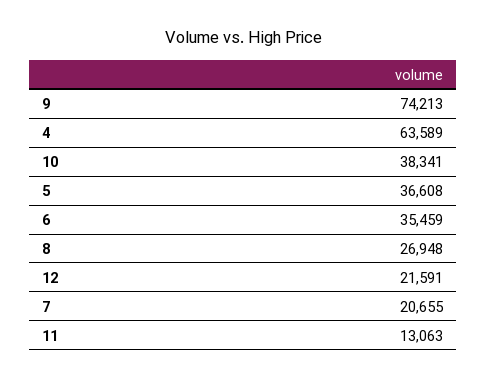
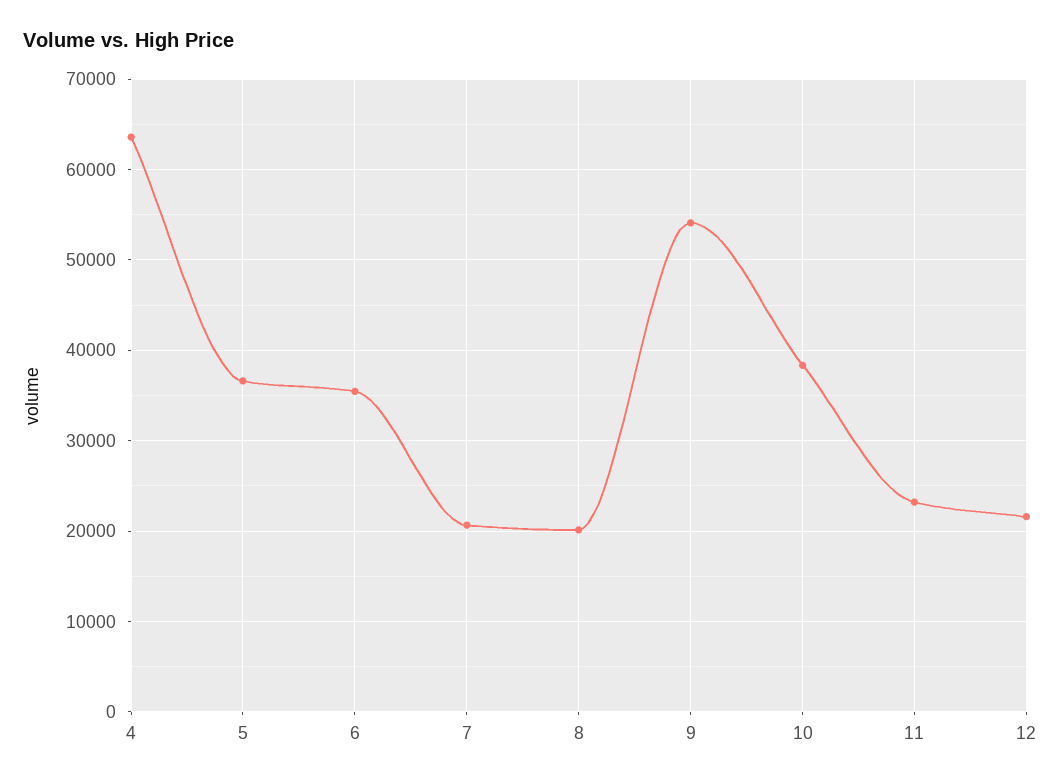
9: 74213 -> 54000
8: 26948 -> 20000
11: 13063 -> 23000

